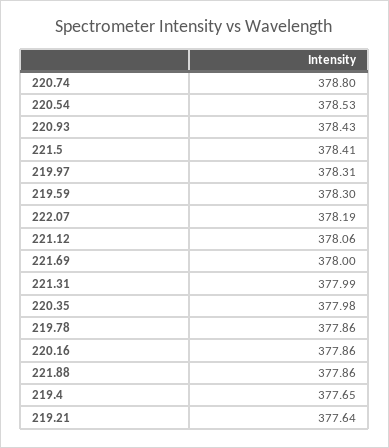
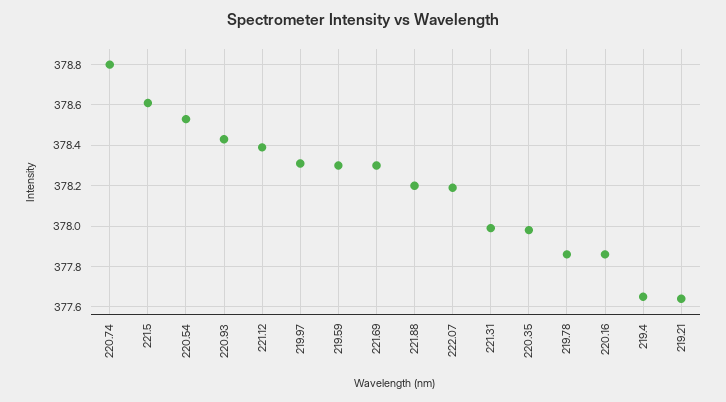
221.5: 378.41 -> 378.6
221.12: 378.06 -> 378.4
221.69: 378 -> 378.3
221.88: 377.86 -> 378.2

